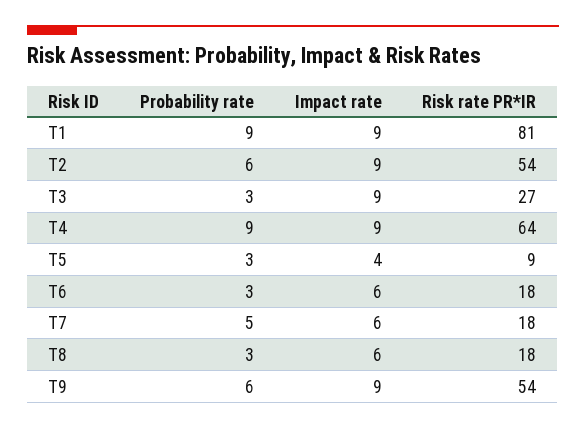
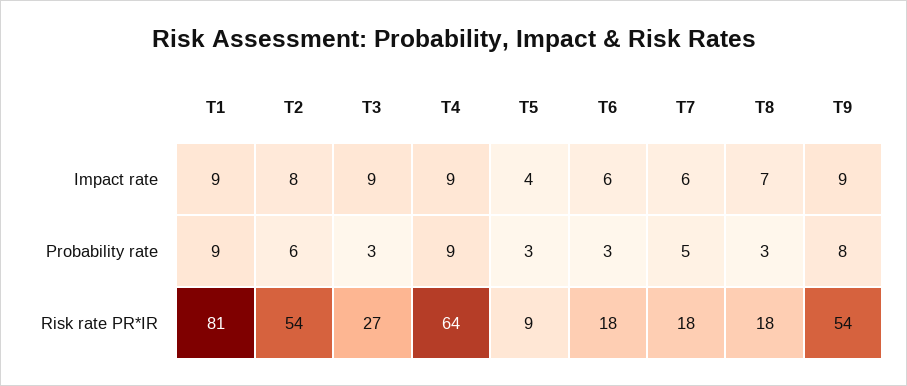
Impact rate, T2: 9 -> 8
Impact rate, T8: 6 -> 7
Probability rate, T9: 6 -> 8

